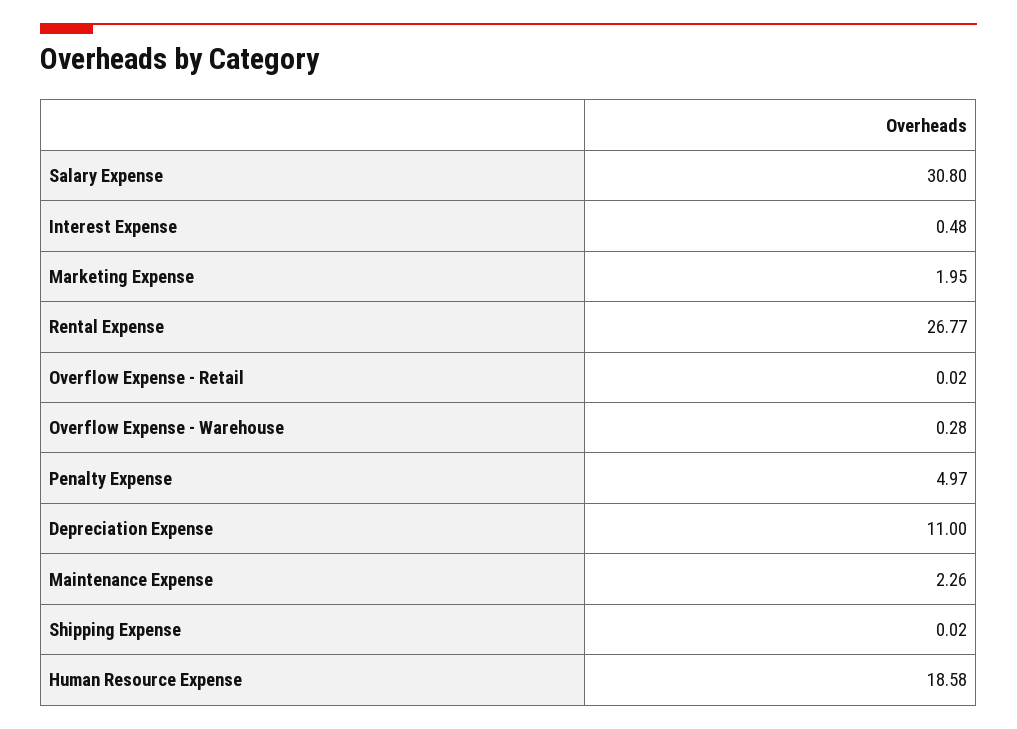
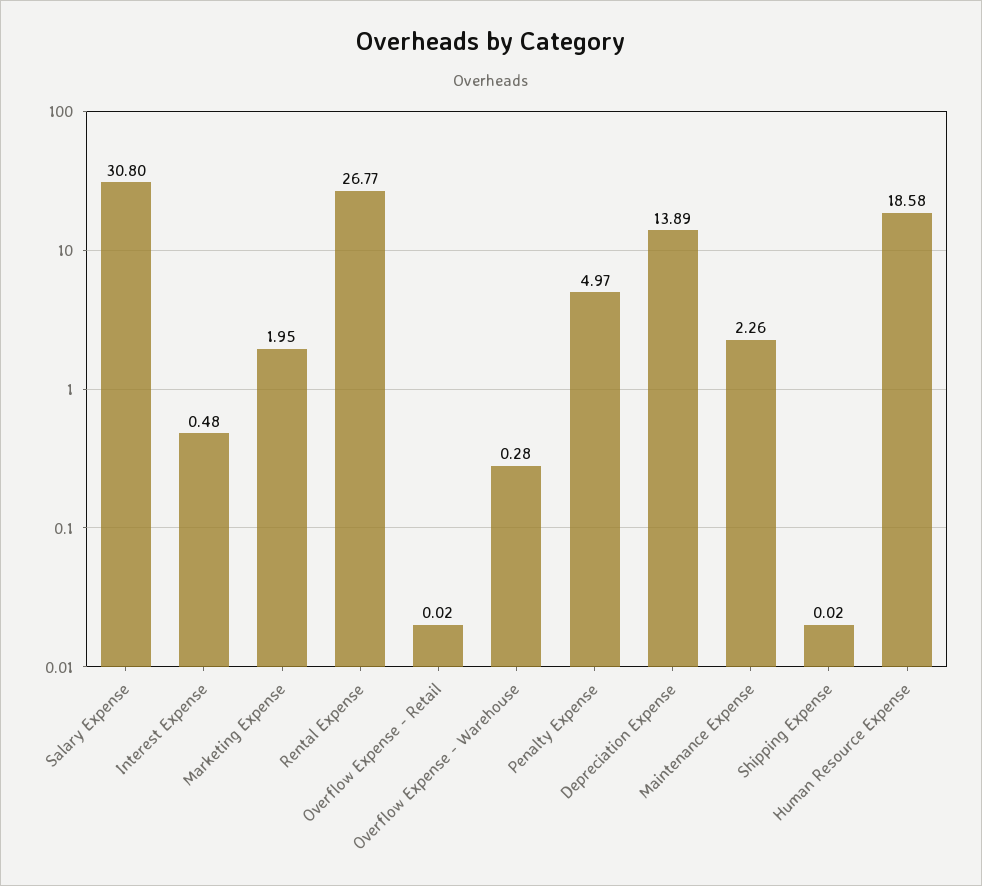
Depreciation Expense: 11 -> 13.89

